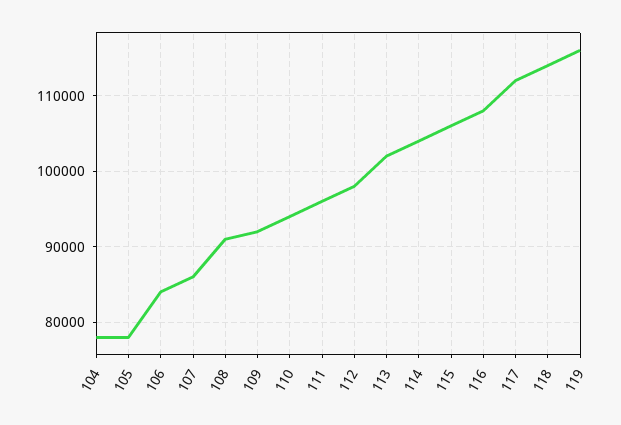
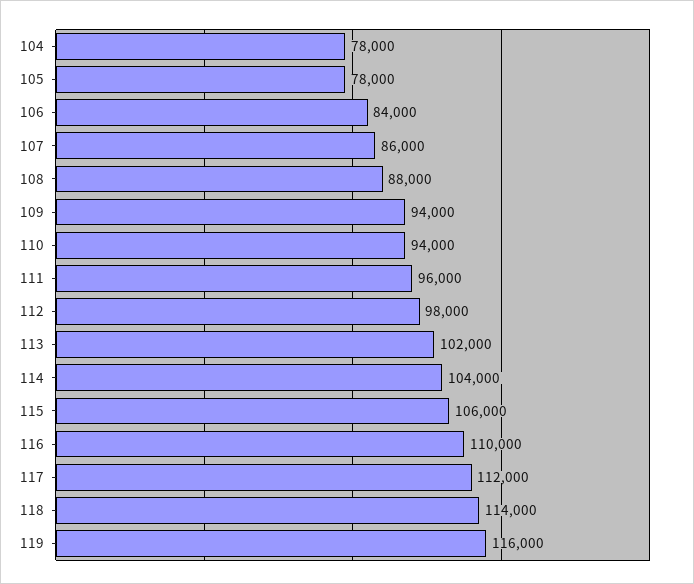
108: 91000 -> 88000
109: 92000 -> 94000
116: 108000 -> 110000

